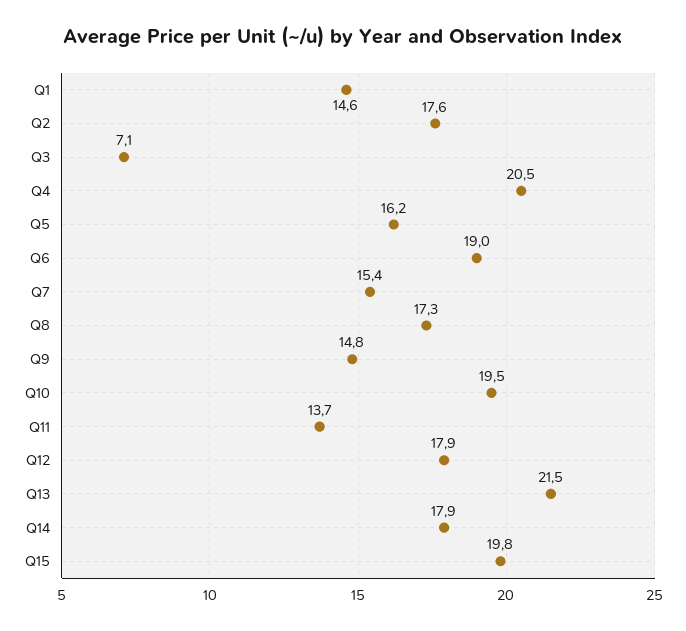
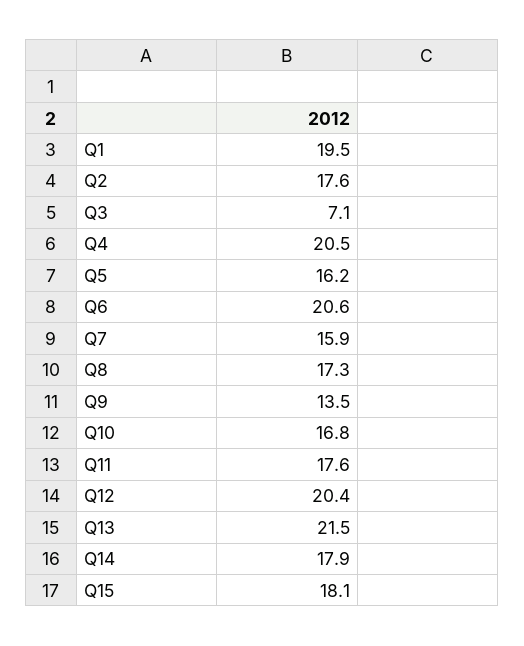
Q1: 14.6 -> 19.5
Q6: 19 -> 20.6
Q7: 15.4 -> 15.9
Q9: 14.8 -> 13.5
Q10: 19.5 -> 16.8
Q11: 13.7 -> 17.6
Q12: 17.9 -> 20.4
Q15: 19.8 -> 18.1

